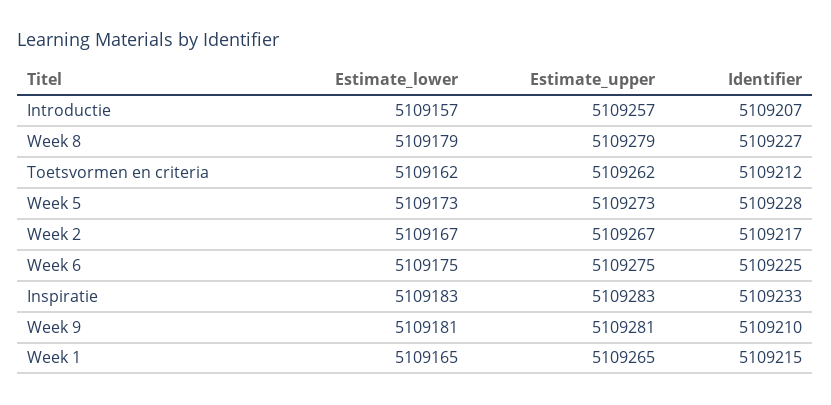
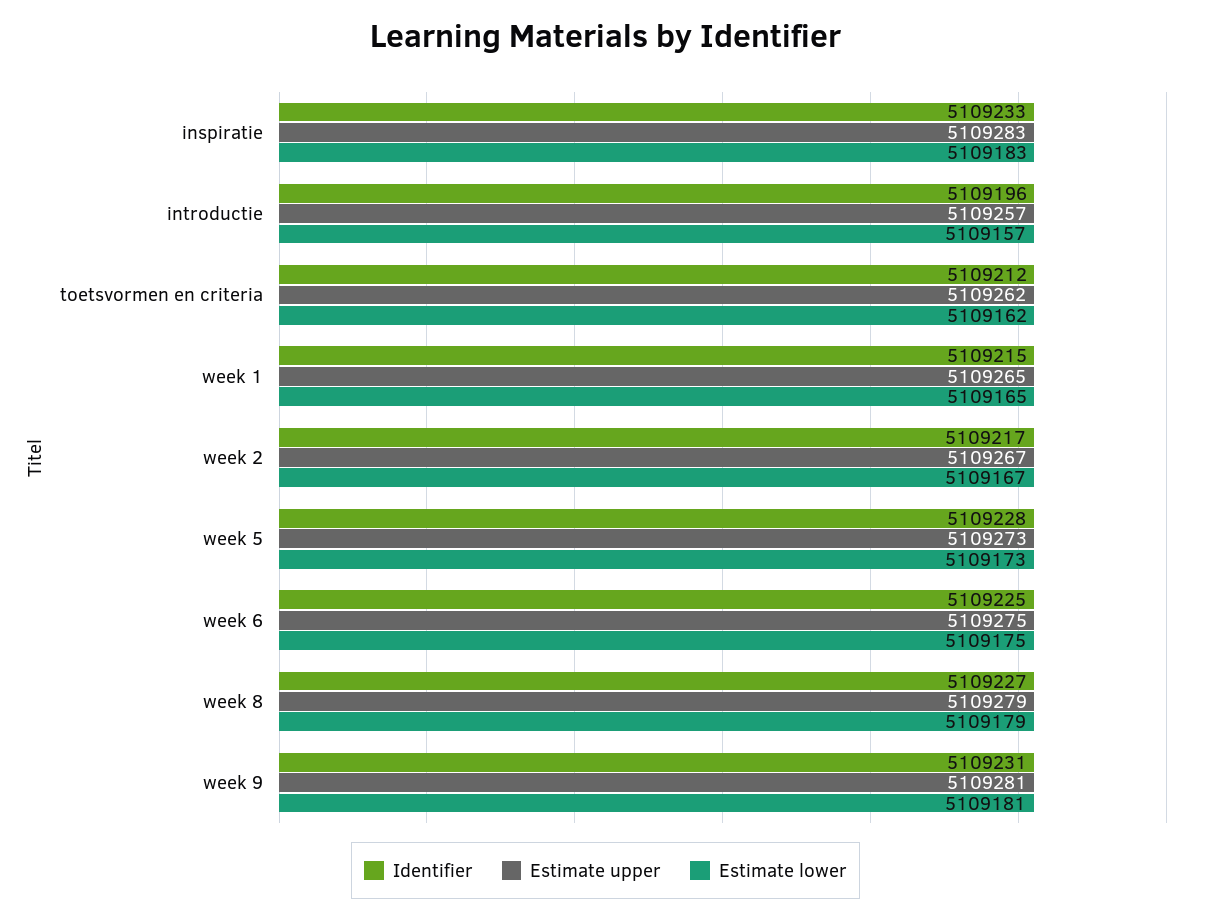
Identifier, Introductie: 5109207 -> 5109196
Identifier, Week 9: 5109210 -> 5109231

